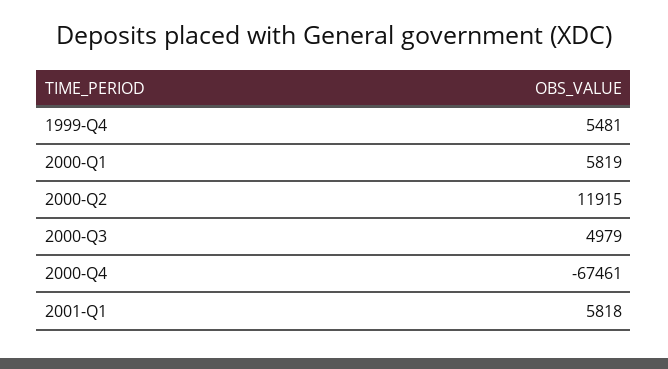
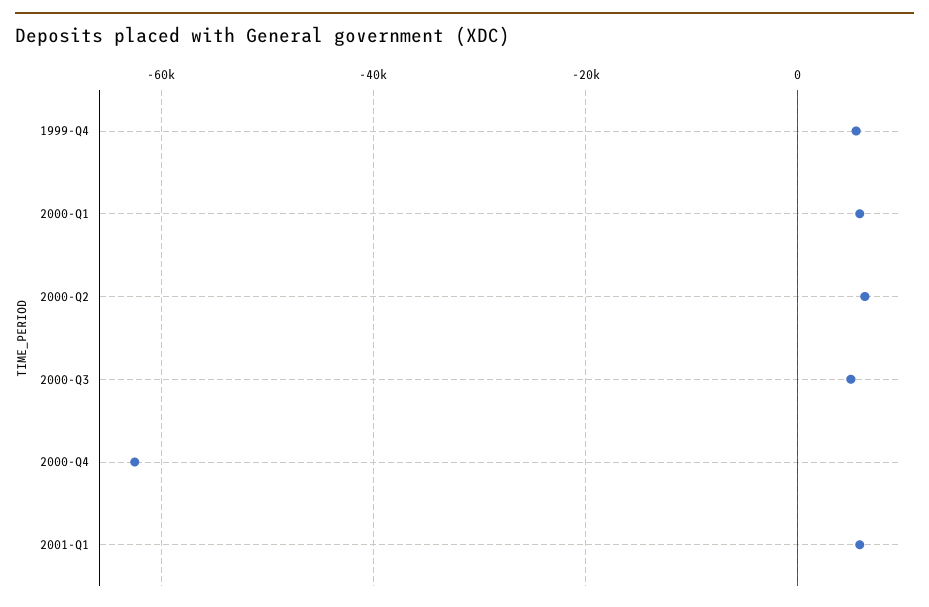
2000-Q2: 11915 -> 6000
2000-Q4: -67461 -> -62000

